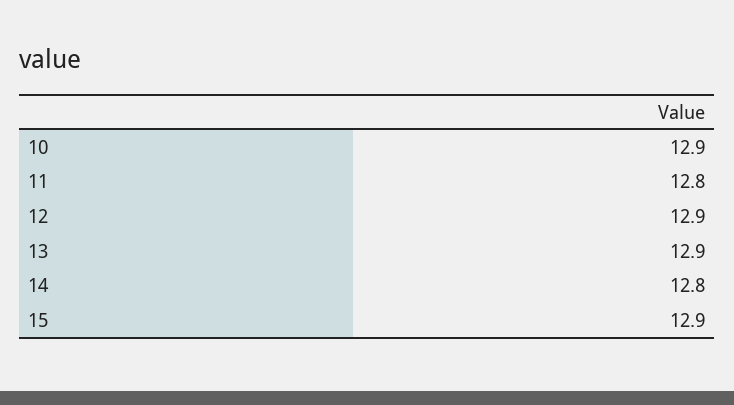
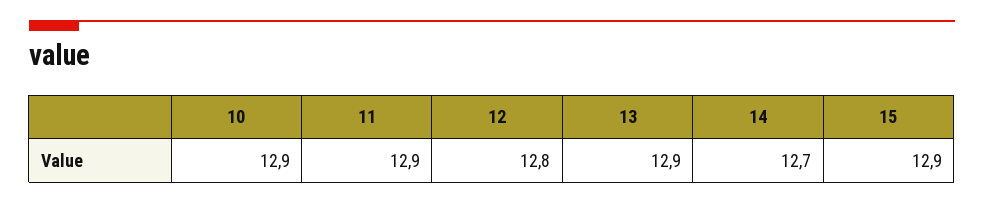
11: 12.8 -> 12.9
12: 12.9 -> 12.8
14: 12.8 -> 12.7

